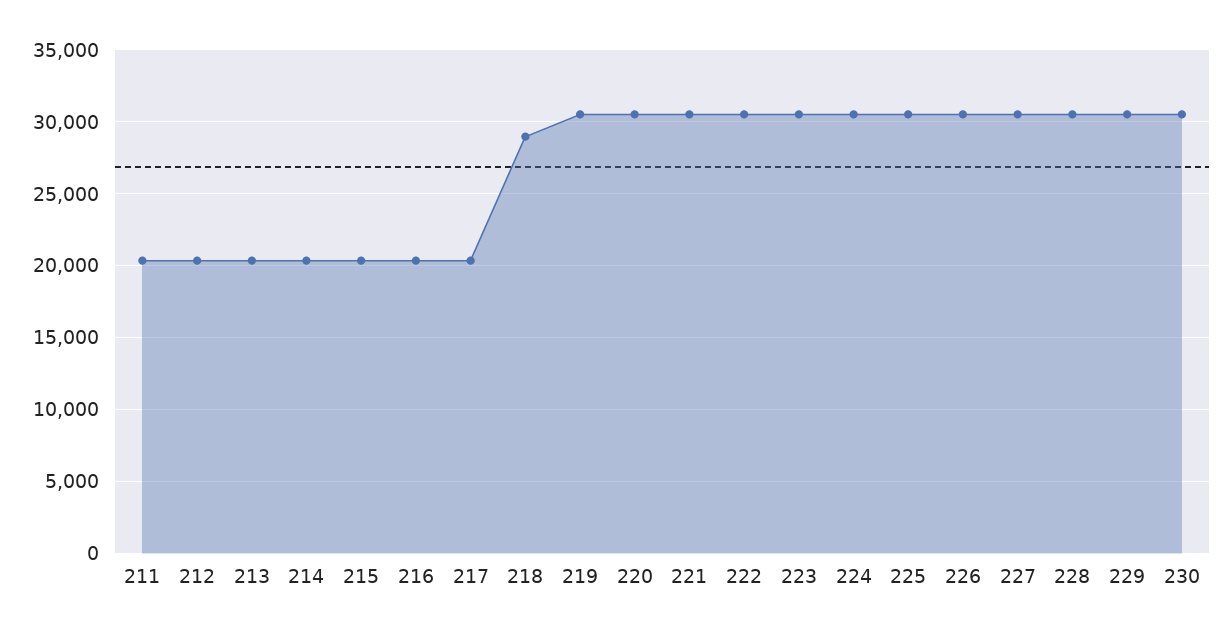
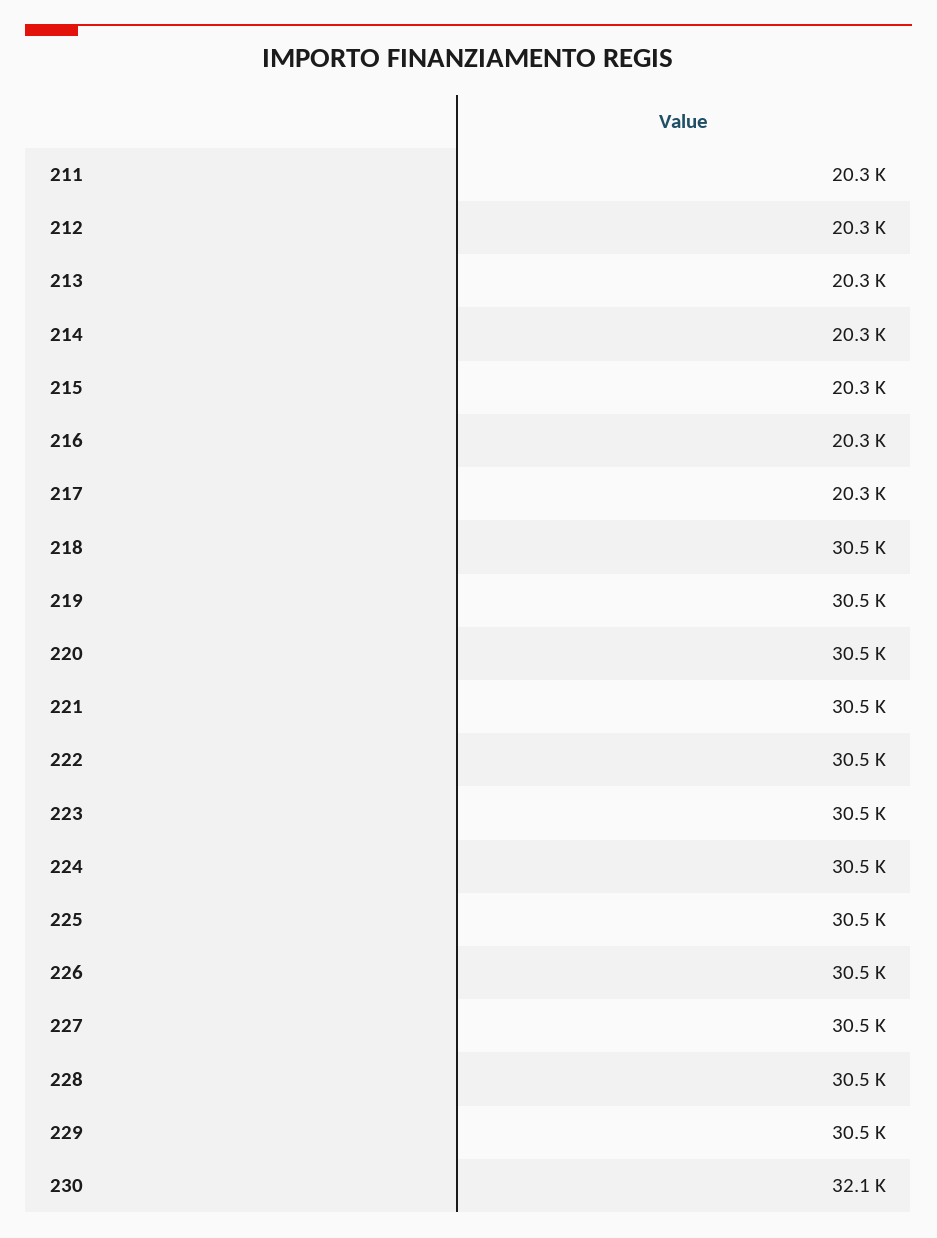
218: 29000 -> 30500
230: 30500 -> 32100

